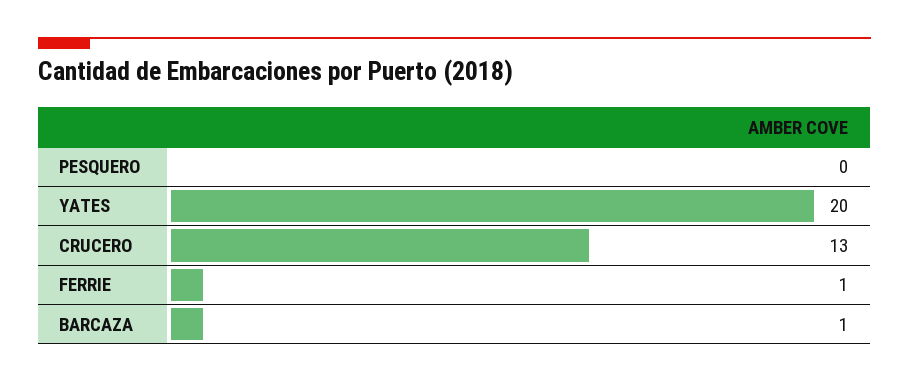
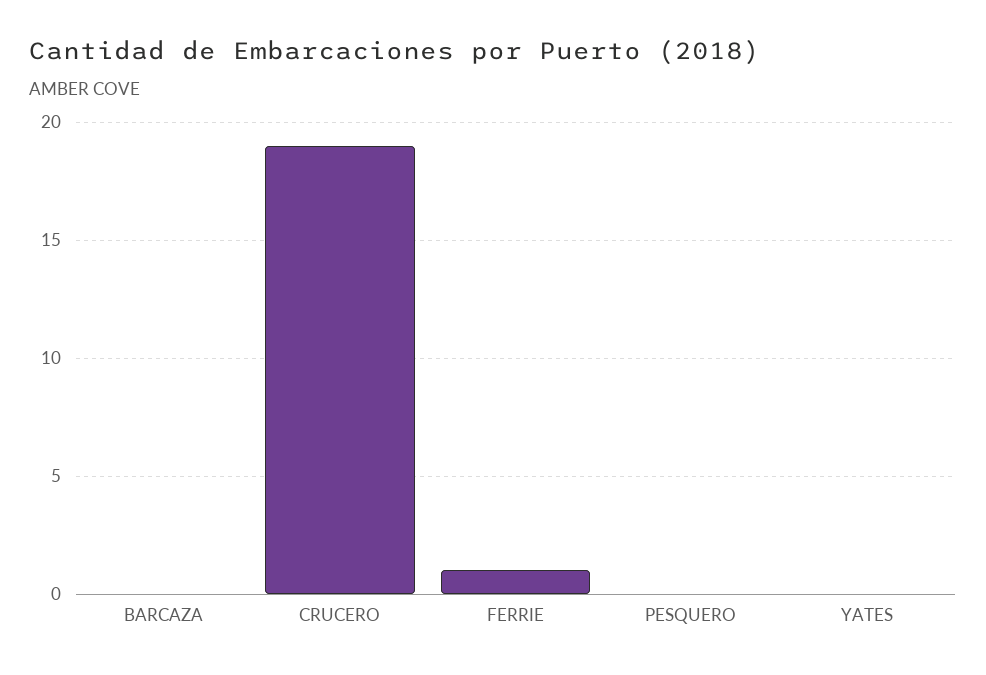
YATES: 20 -> 0
CRUCERO: 13 -> 19
BARCAZA: 1 -> 0

